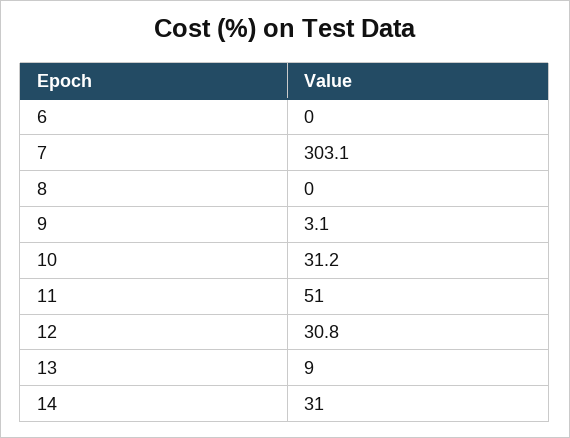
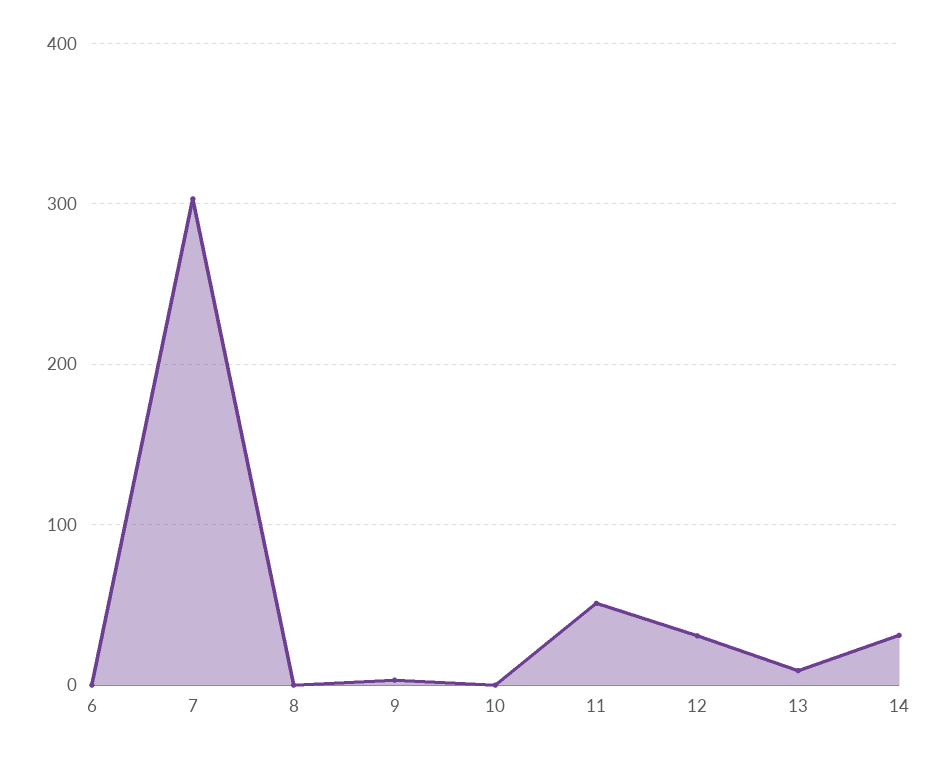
10: 31.2 -> 0

